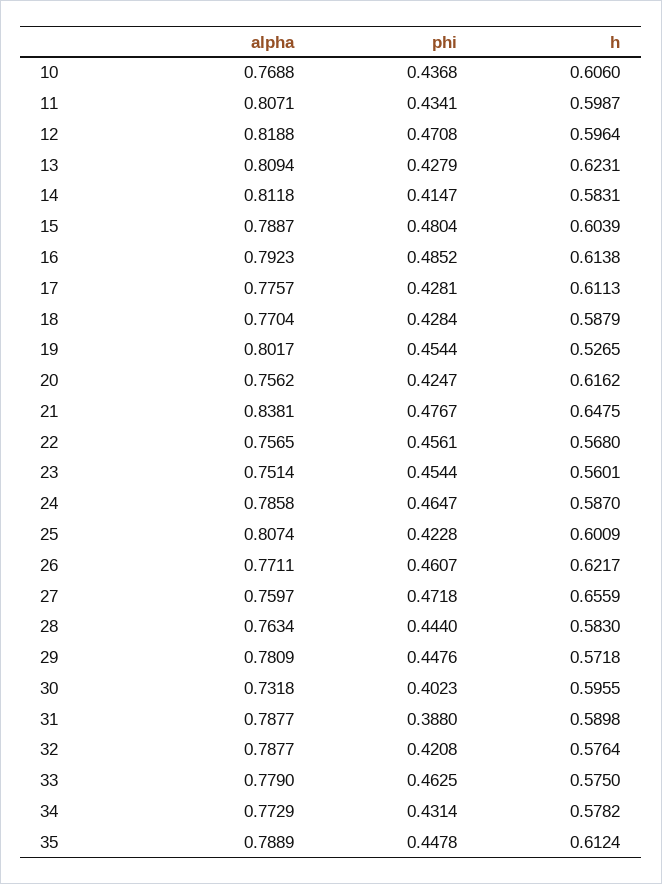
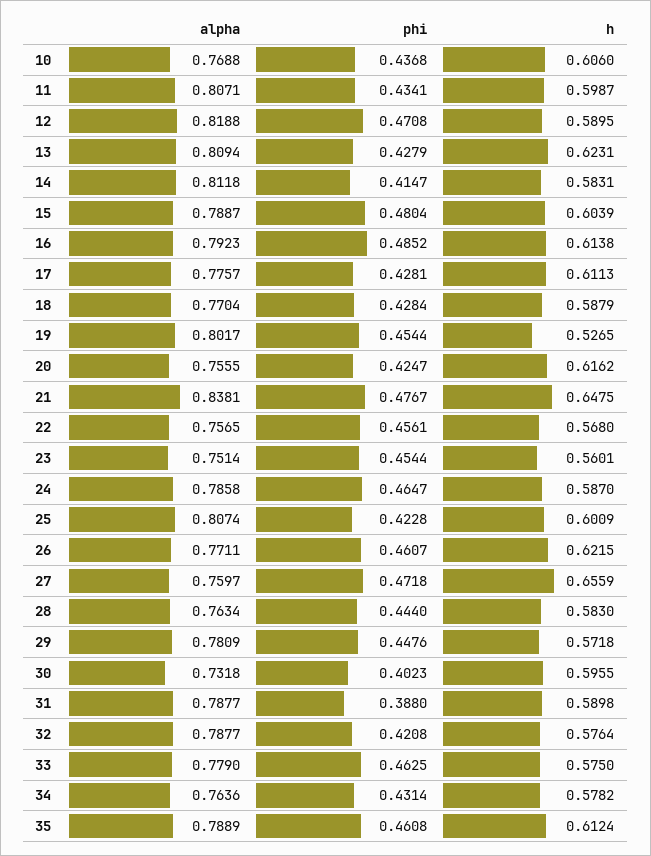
h, 12: 0.5964 -> 0.5895
alpha, 20: 0.7562 -> 0.7555
h, 26: 0.6217 -> 0.6215
alpha, 34: 0.7729 -> 0.7636
phi, 35: 0.4478 -> 0.4608

